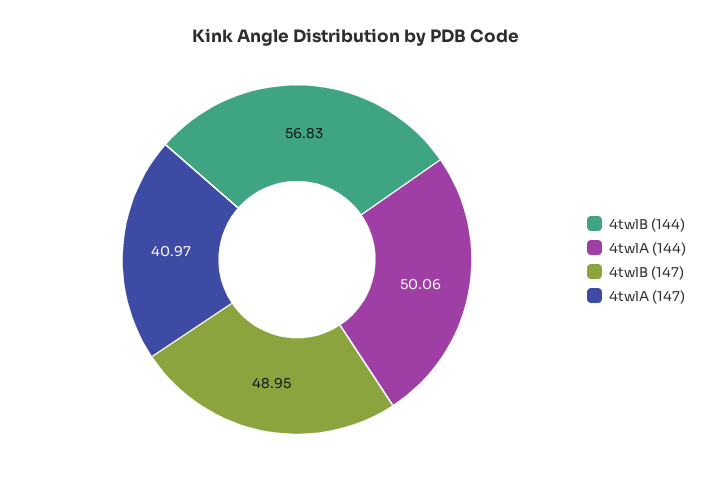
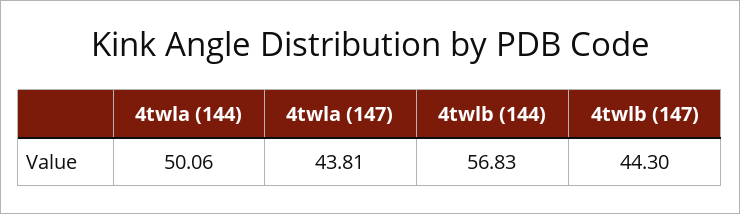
4twlB (147): 48.95 -> 44.3
4twlA (147): 40.97 -> 43.81

